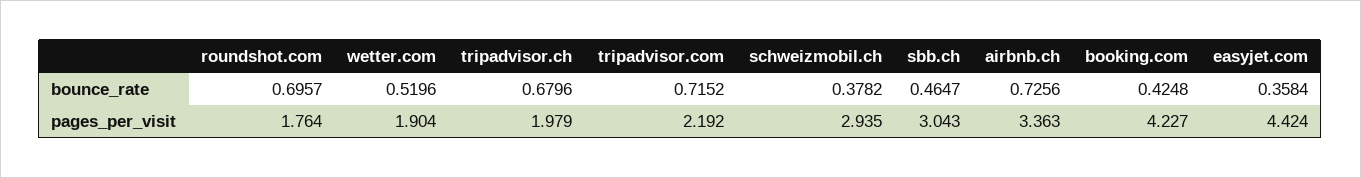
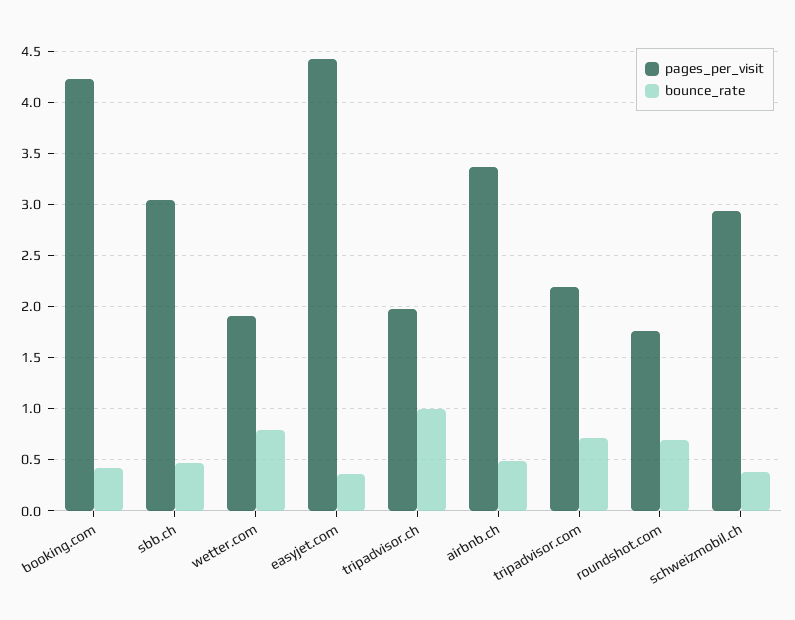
bounce_rate, wetter.com: 0.5196 -> 0.8
bounce_rate, tripadvisor.ch: 0.6796 -> 1
bounce_rate, airbnb.ch: 0.7256 -> 0.5

